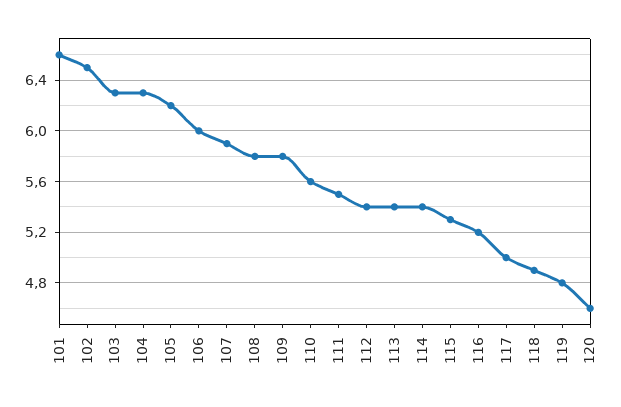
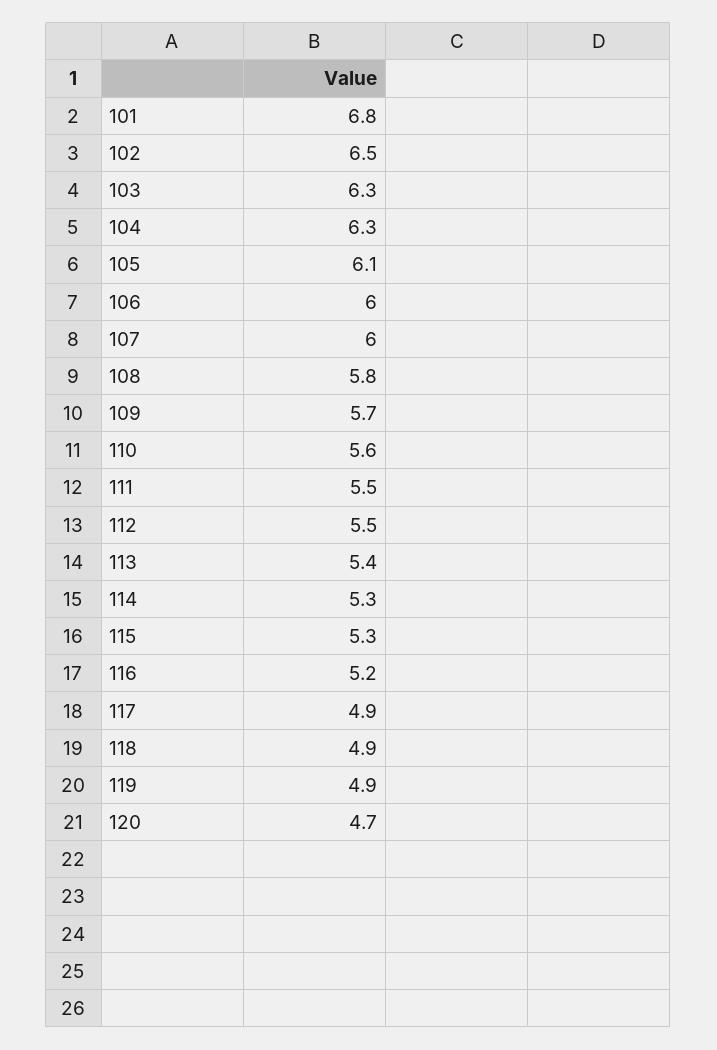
101: 6.6 -> 6.8
105: 6.2 -> 6.1
107: 5.9 -> 6
109: 5.8 -> 5.7
112: 5.4 -> 5.5
114: 5.4 -> 5.3
117: 5 -> 4.9
119: 4.8 -> 4.9
120: 4.6 -> 4.7

